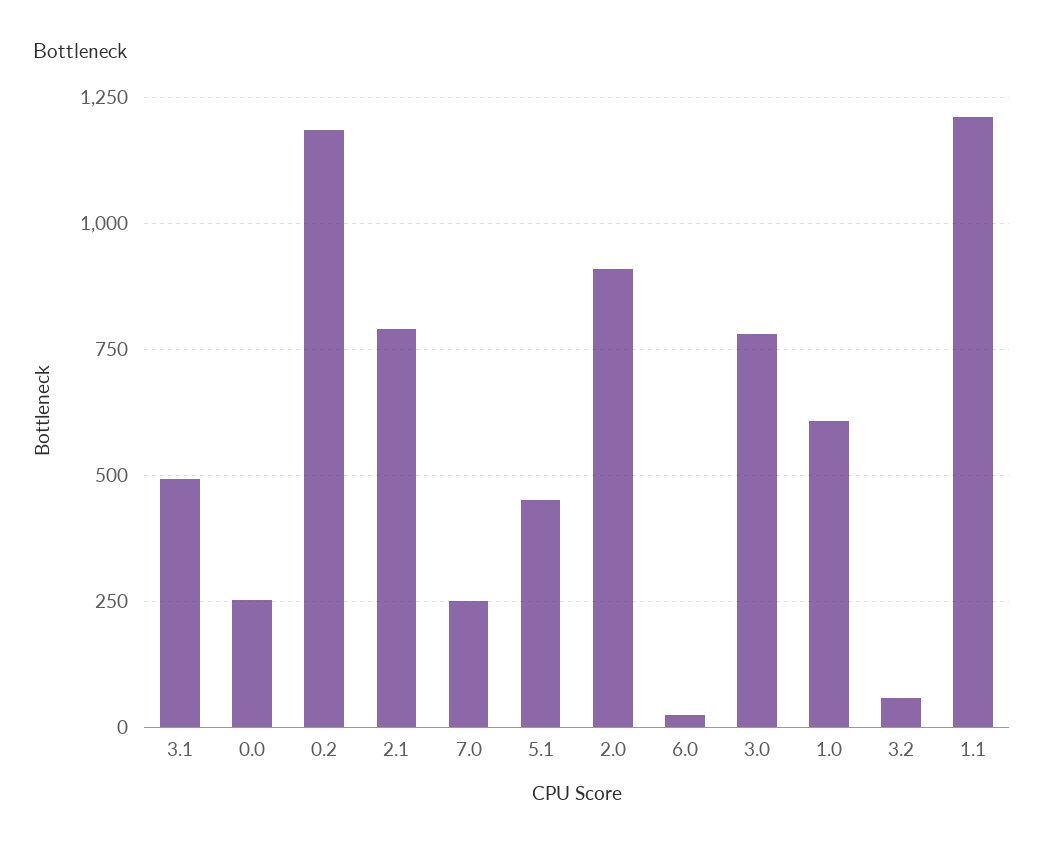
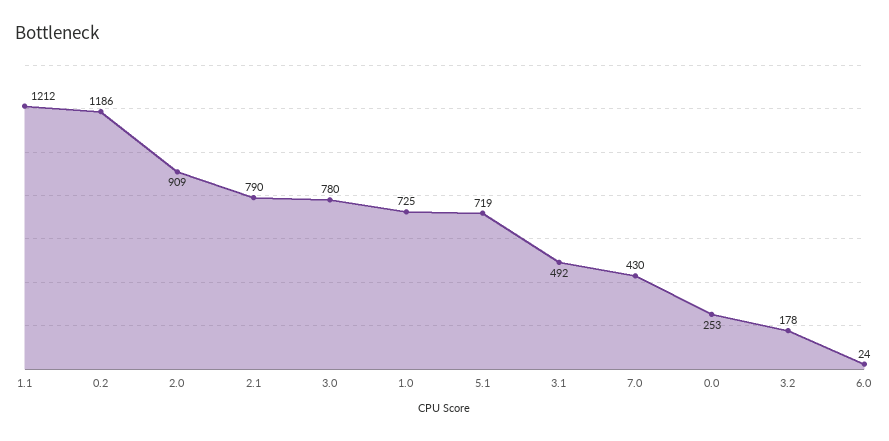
7.0: 250 -> 430
5.1: 450 -> 719
1.0: 600 -> 725
3.2: 50 -> 178

